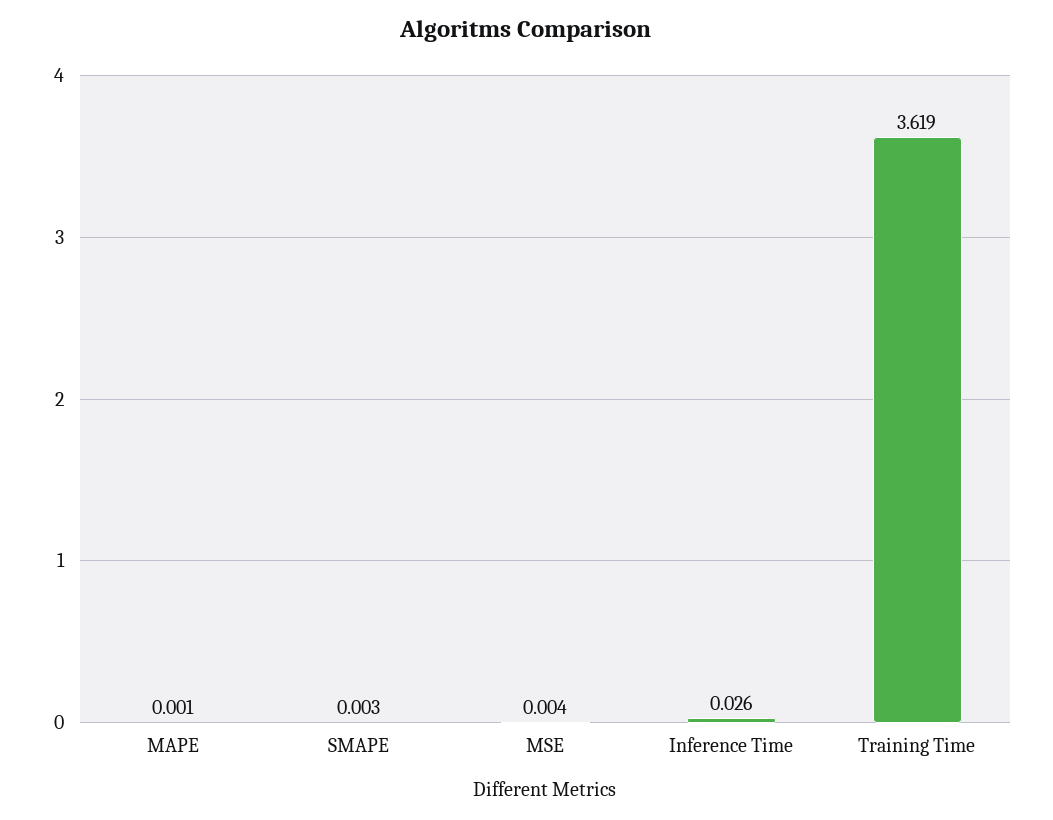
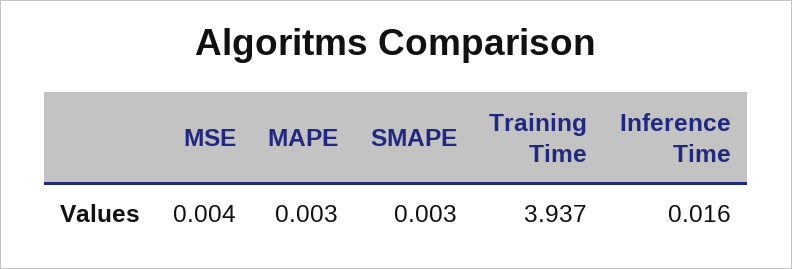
MAPE: 0.001 -> 0.003
Inference Time: 0.026 -> 0.016
Training Time: 3.619 -> 3.937

